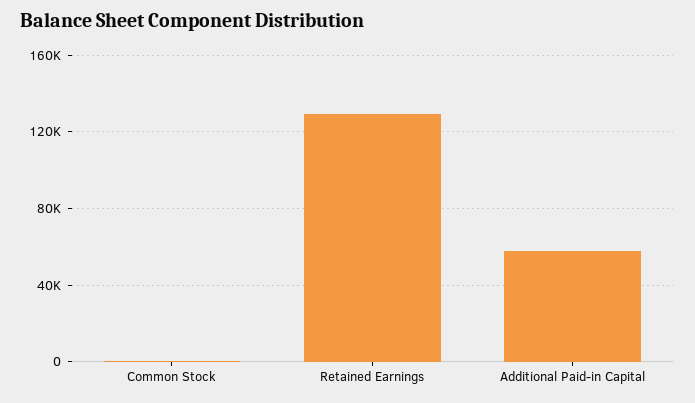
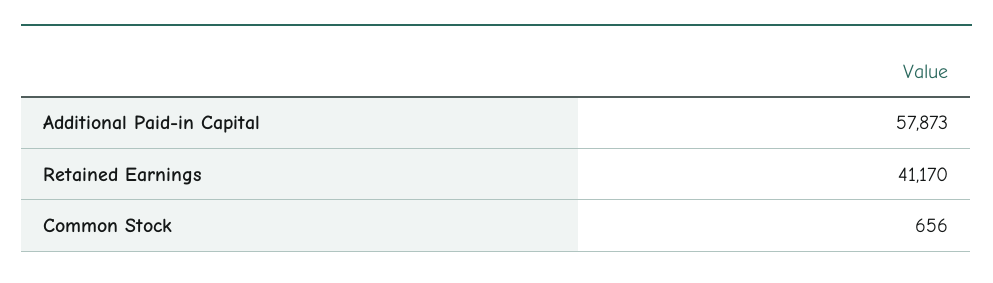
Retained Earnings: 130000 -> 41170

